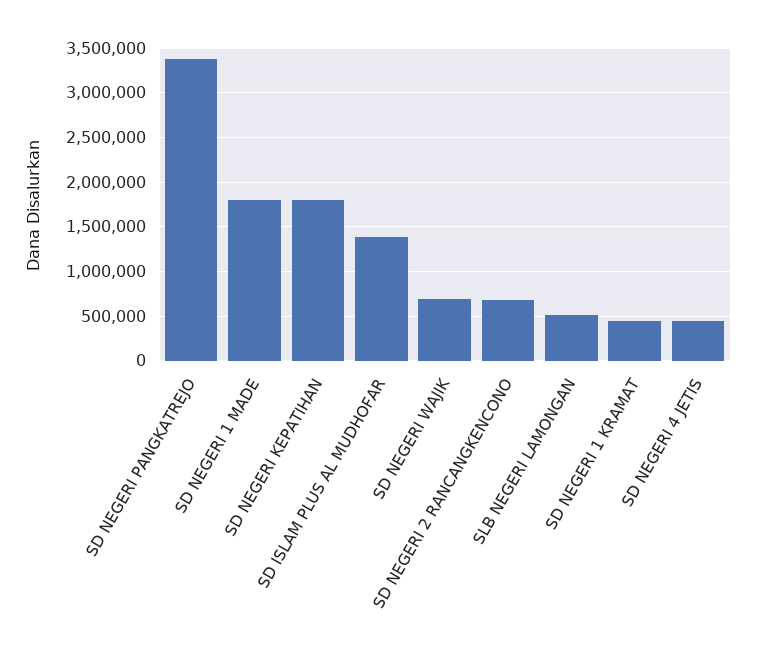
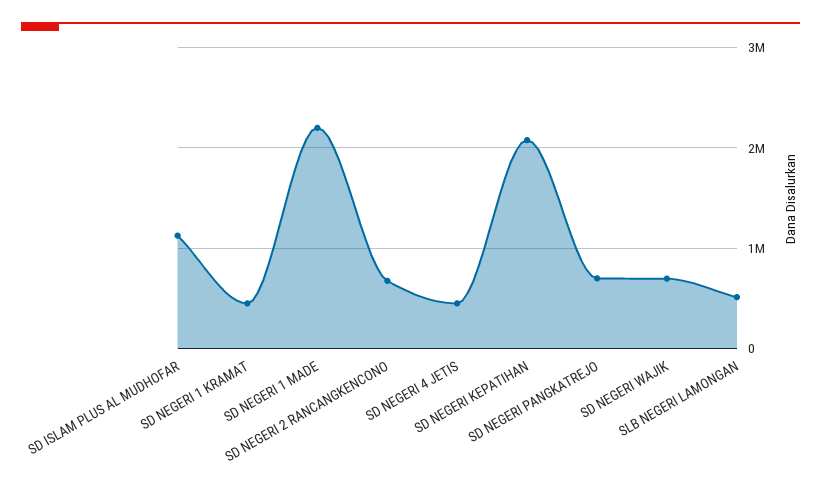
SD NEGERI PANGKATREJO: 3400000 -> 700000
SD NEGERI 1 MADE: 1800000 -> 2200000
SD NEGERI KEPATIHAN: 1800000 -> 2100000
SD ISLAM PLUS AL MUDHOFAR: 1400000 -> 1100000

